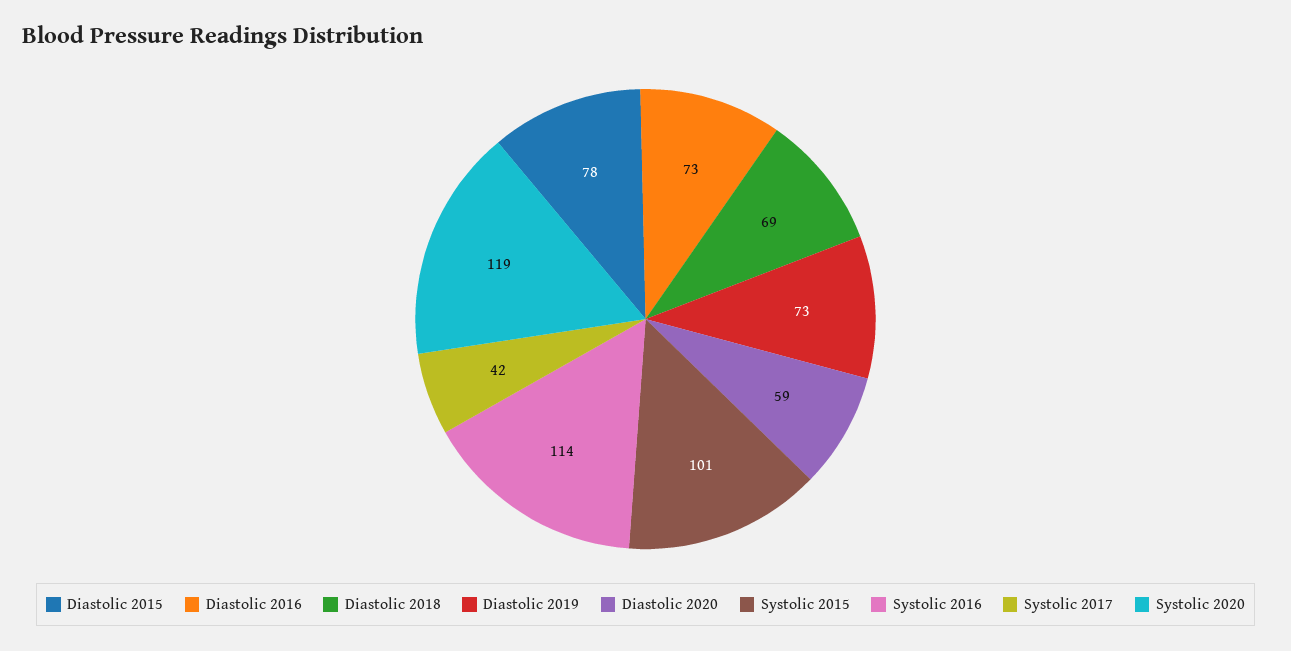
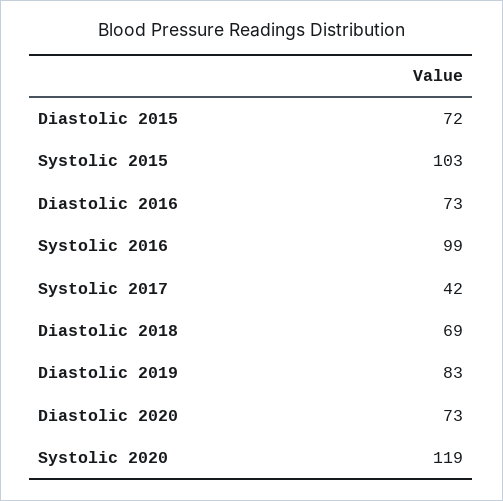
Diastolic 2015: 78 -> 72
Diastolic 2019: 73 -> 83
Diastolic 2020: 59 -> 73
Systolic 2015: 101 -> 103
Systolic 2016: 114 -> 99

